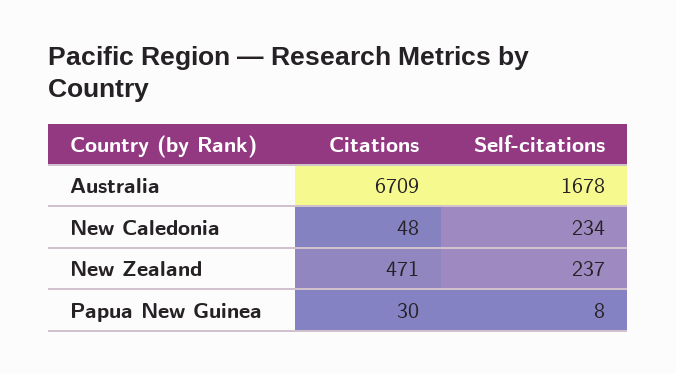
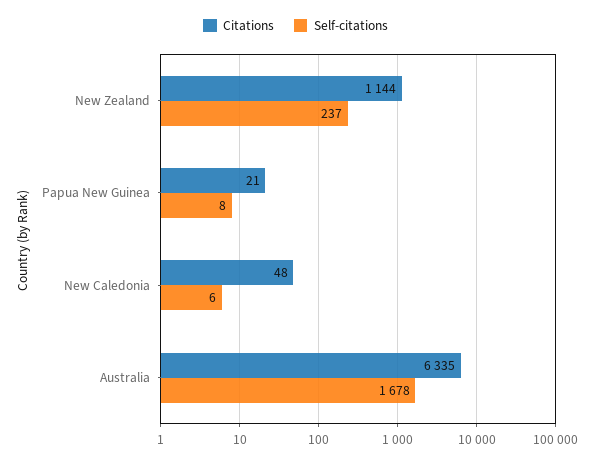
Citations, Australia: 6709 -> 6335
Self-citations, New Caledonia: 234 -> 6
Citations, New Zealand: 471 -> 1144
Citations, Papua New Guinea: 30 -> 21

